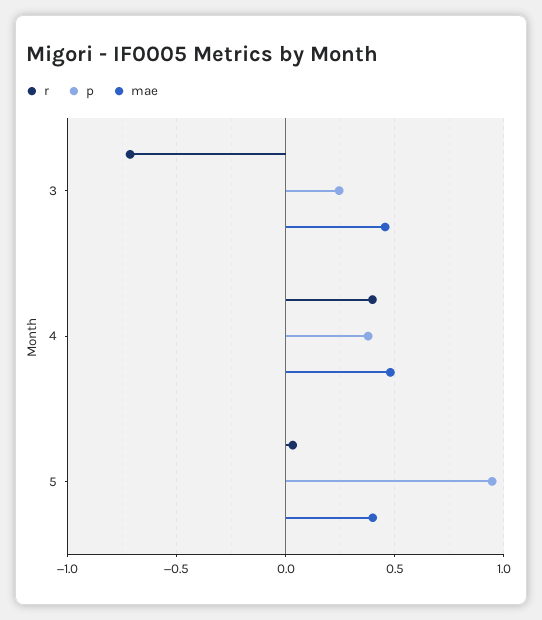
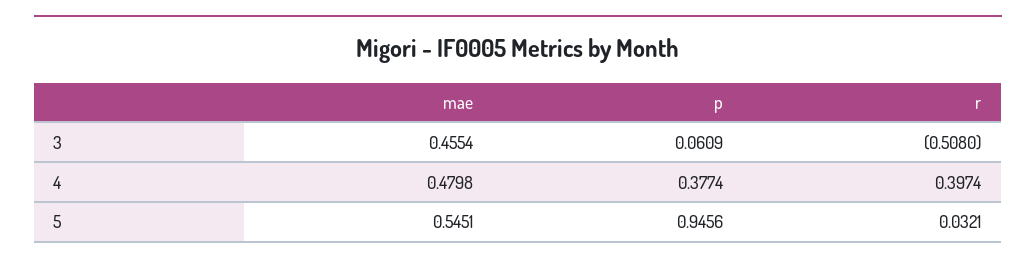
r, 3: -0.7 -> -0.508
p, 3: 0.25 -> 0.0609
mae, 5: 0.4 -> 0.5451

